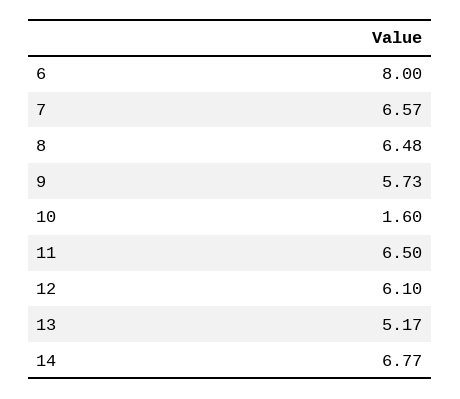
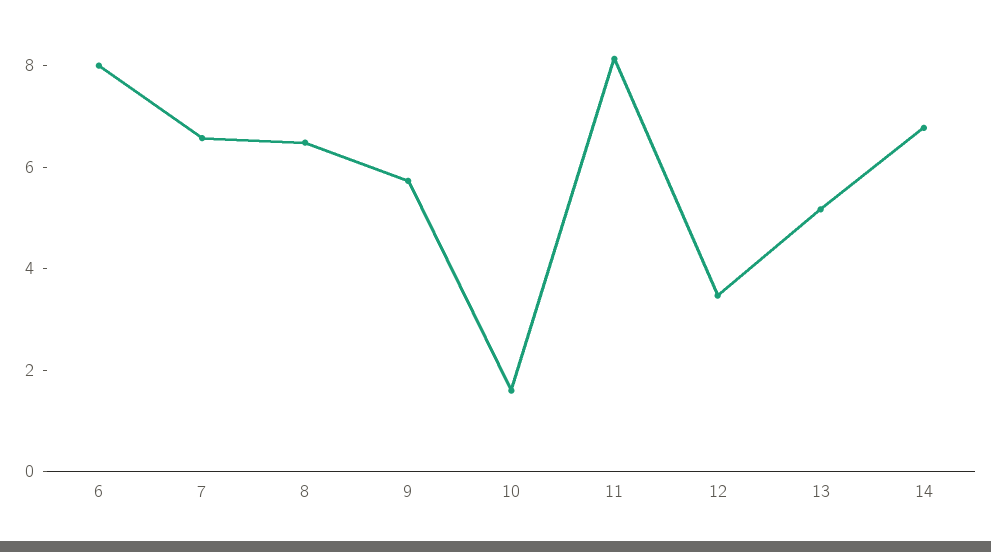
11: 6.5 -> 8
12: 6.1 -> 3.5

